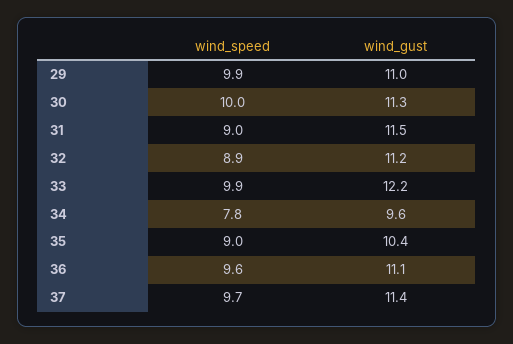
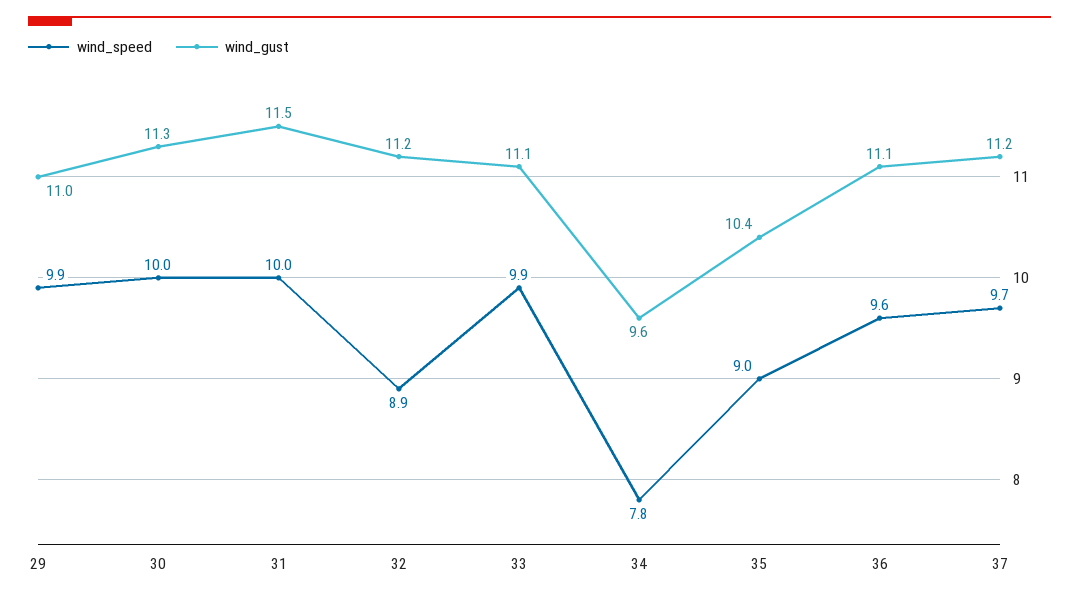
wind_speed, 31: 9 -> 10
wind_gust, 33: 12.2 -> 11.1
wind_gust, 37: 11.4 -> 11.2

